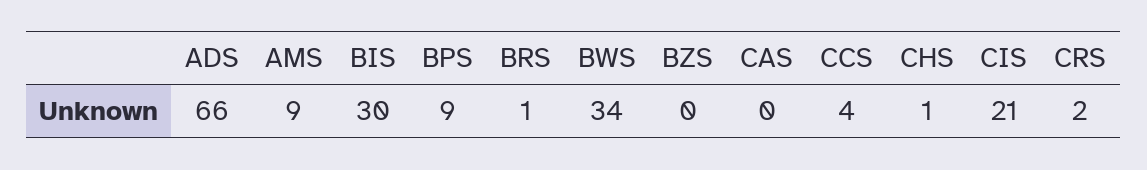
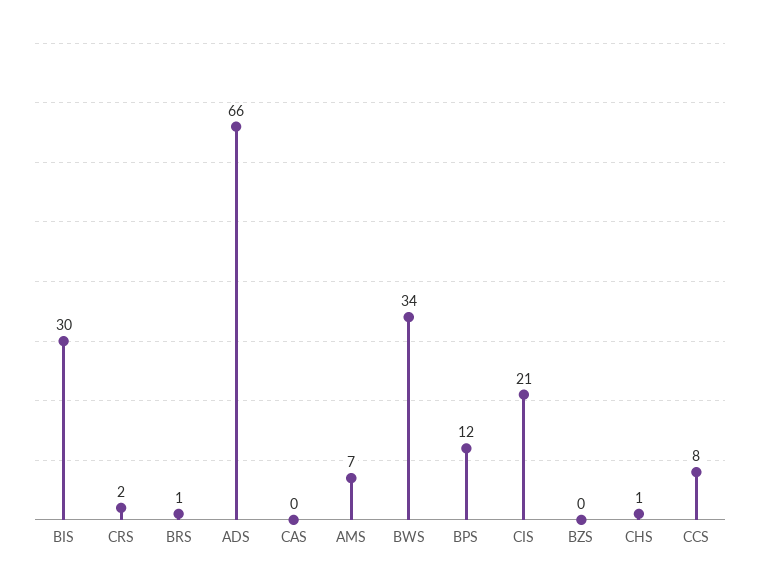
AMS: 9 -> 7
BPS: 9 -> 12
CCS: 4 -> 8

